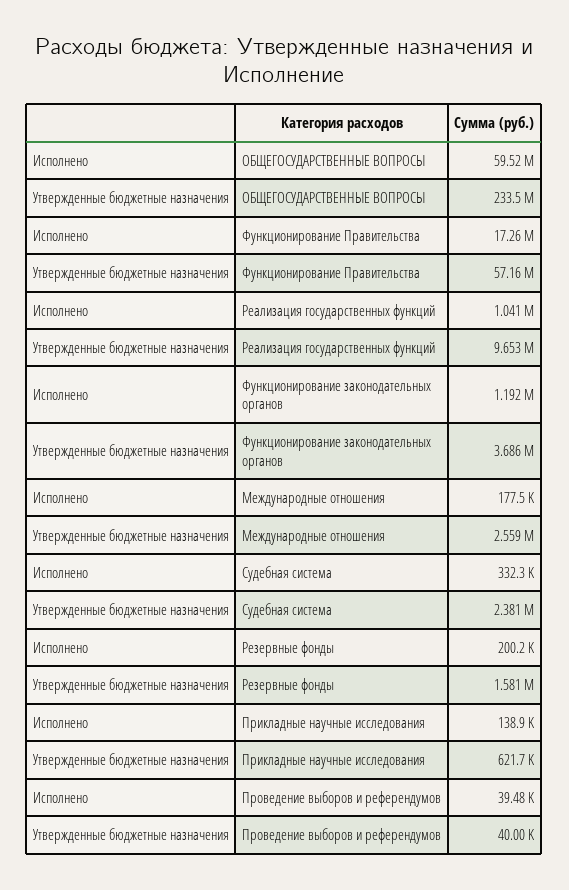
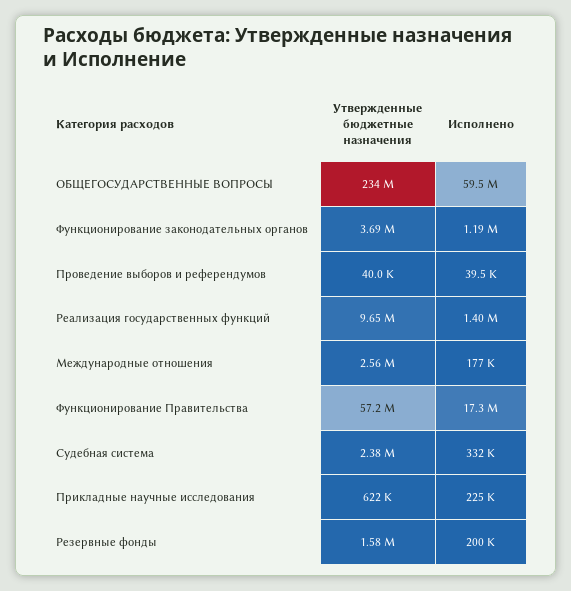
Исполнено, Реализация государственных функций: 1041000 -> 1400000
Исполнено, Прикладные научные исследования: 138900 -> 225000

